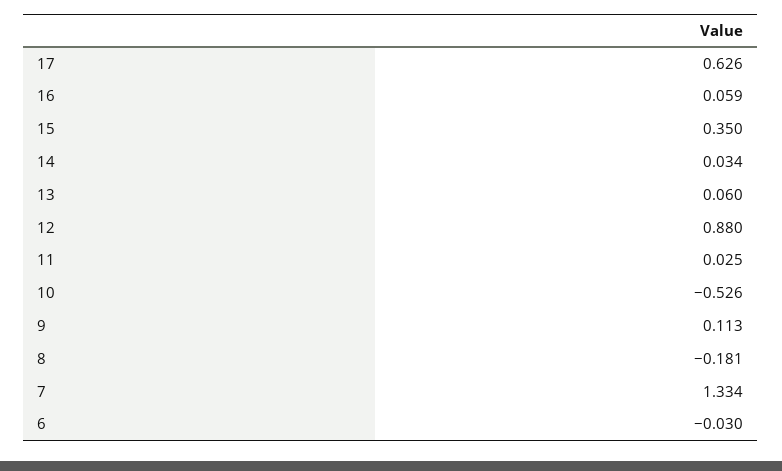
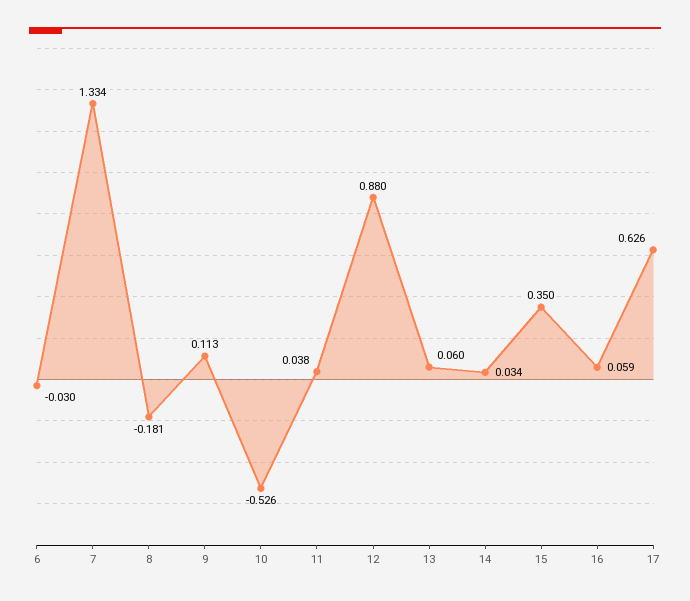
11: 0.025 -> 0.038

